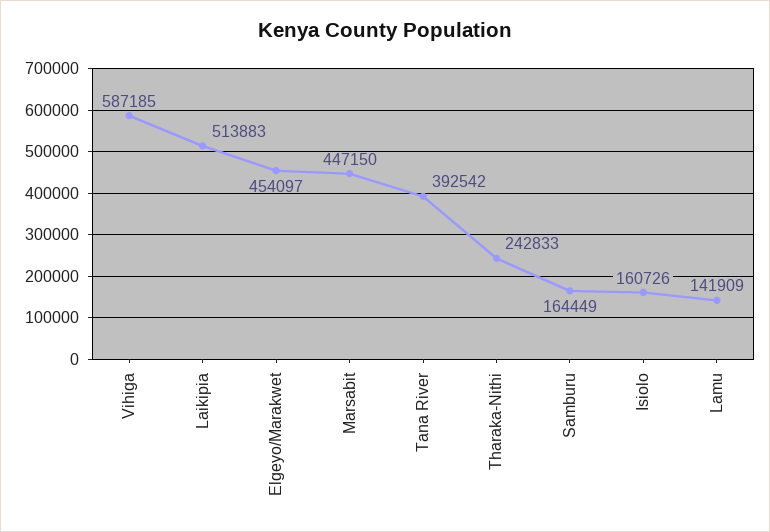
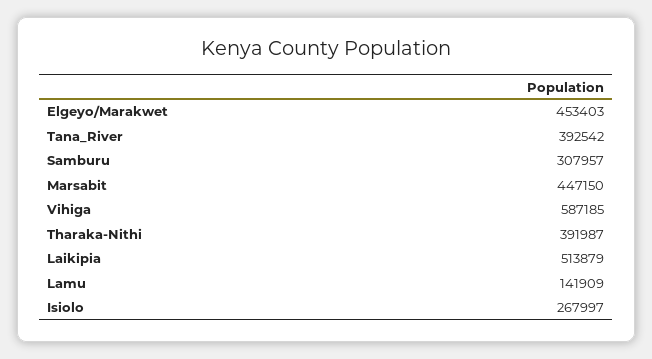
Laikipia: 513883 -> 513879
Elgeyo/Marakwet: 454097 -> 453403
Tharaka-Nithi: 242833 -> 391987
Samburu: 164449 -> 307957
Isiolo: 160726 -> 267997

